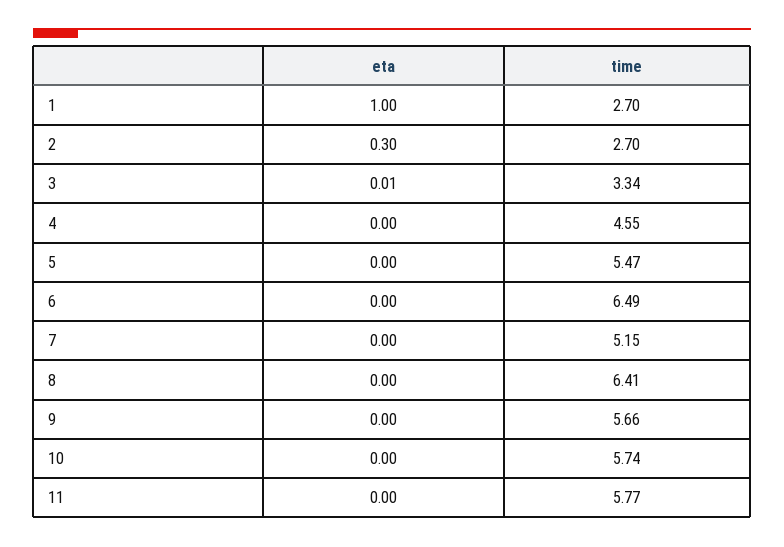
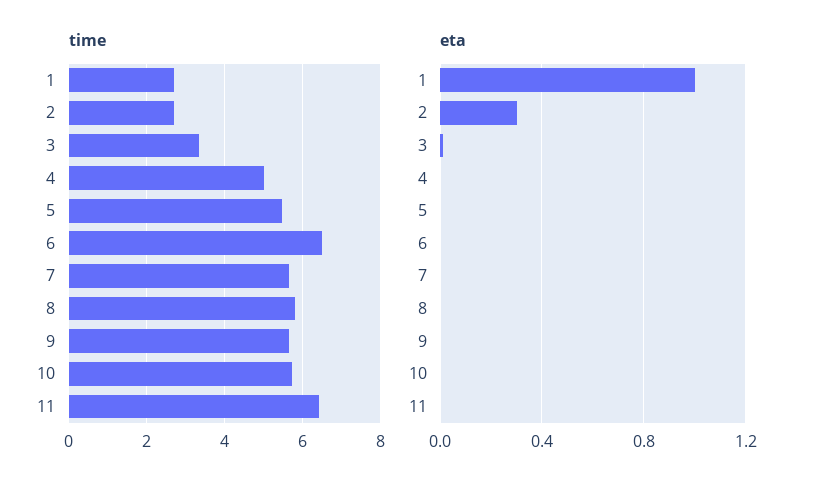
time, 4: 4.55 -> 5
time, 7: 5.15 -> 5.6
time, 8: 6.41 -> 5.8
time, 11: 5.77 -> 6.4

